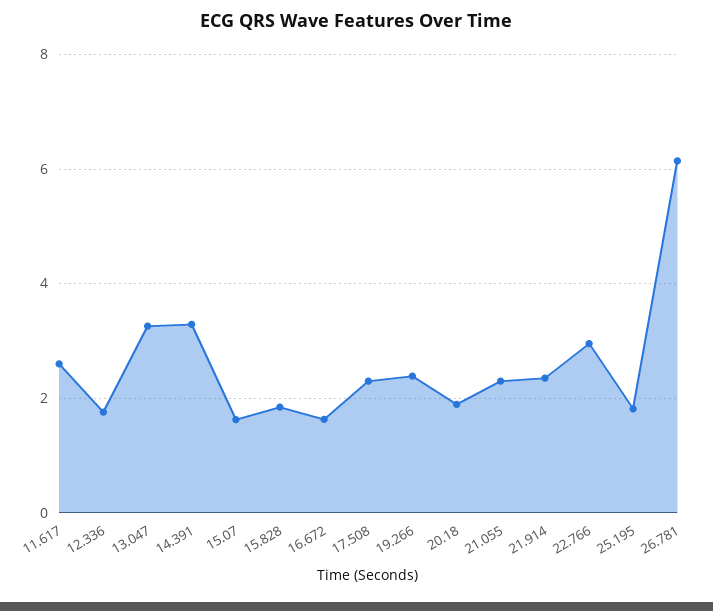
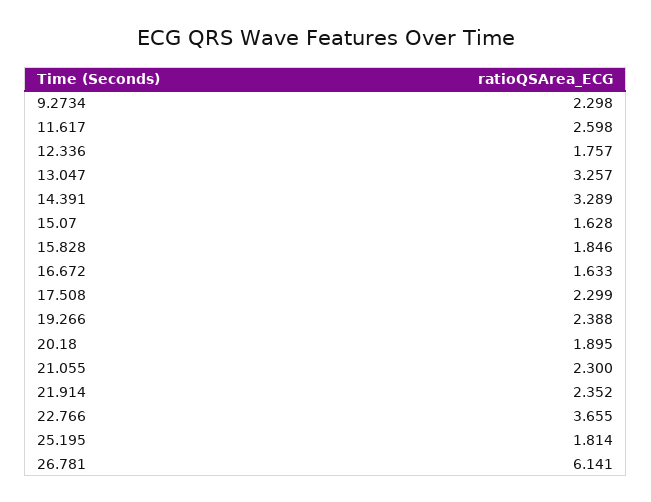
22.766: 3 -> 3.655
9.2734: none -> 2.298

